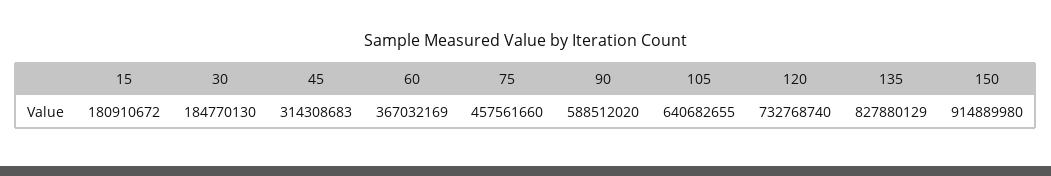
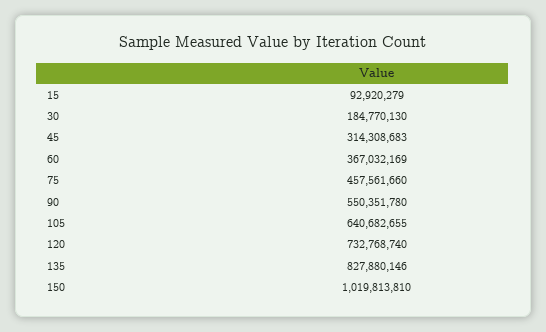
15: 180910672 -> 92920279
90: 588512020 -> 550351780
135: 827880129 -> 827880146
150: 914889980 -> 1019813810

